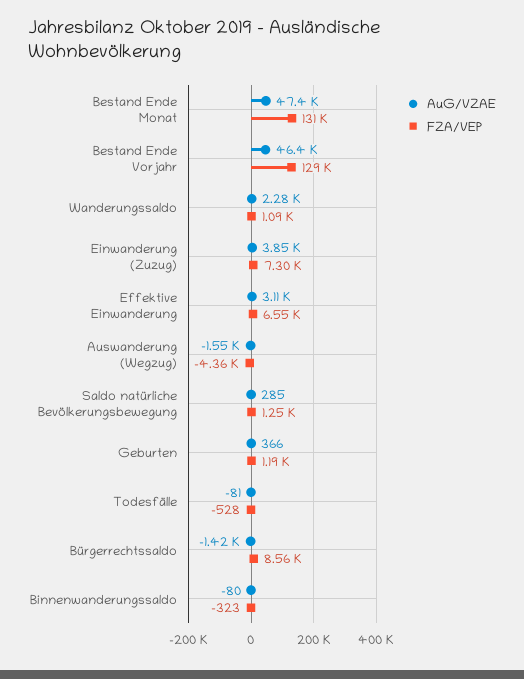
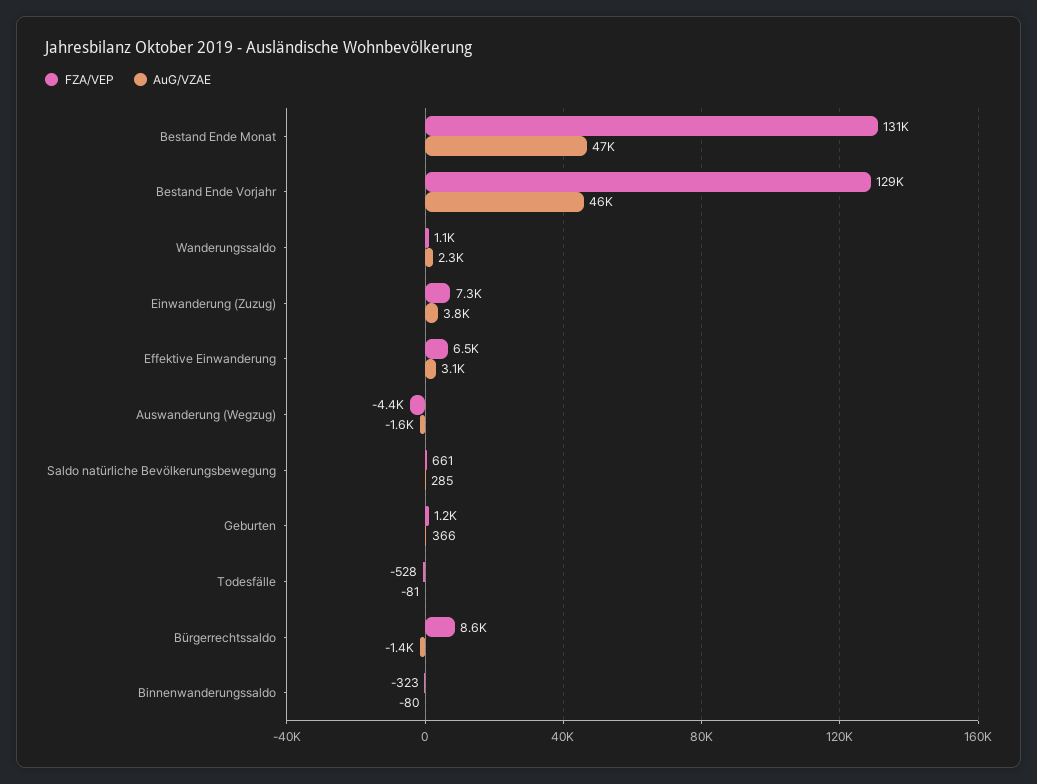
FZA/VEP, Saldo natürliche Bevölkerungsbewegung: 1250 -> 661

